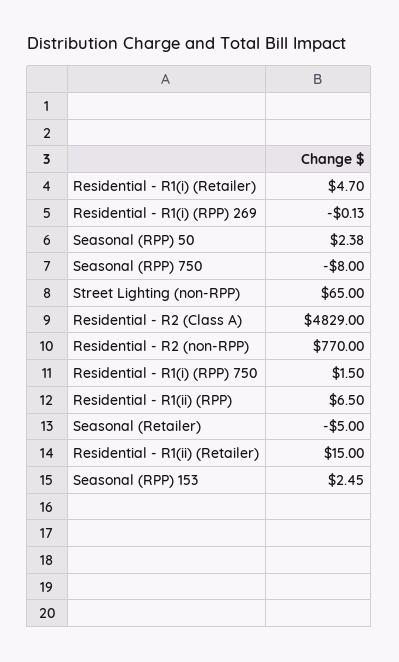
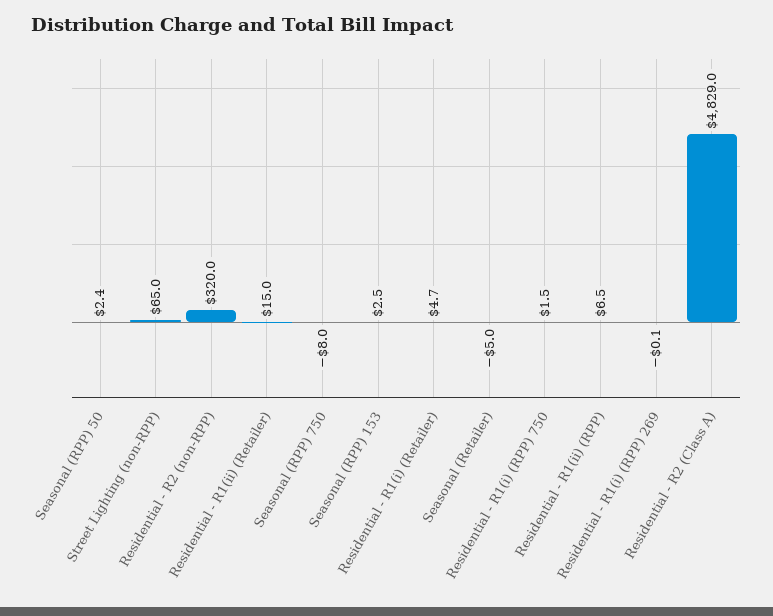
Residential - R2 (non-RPP): 770 -> 320

